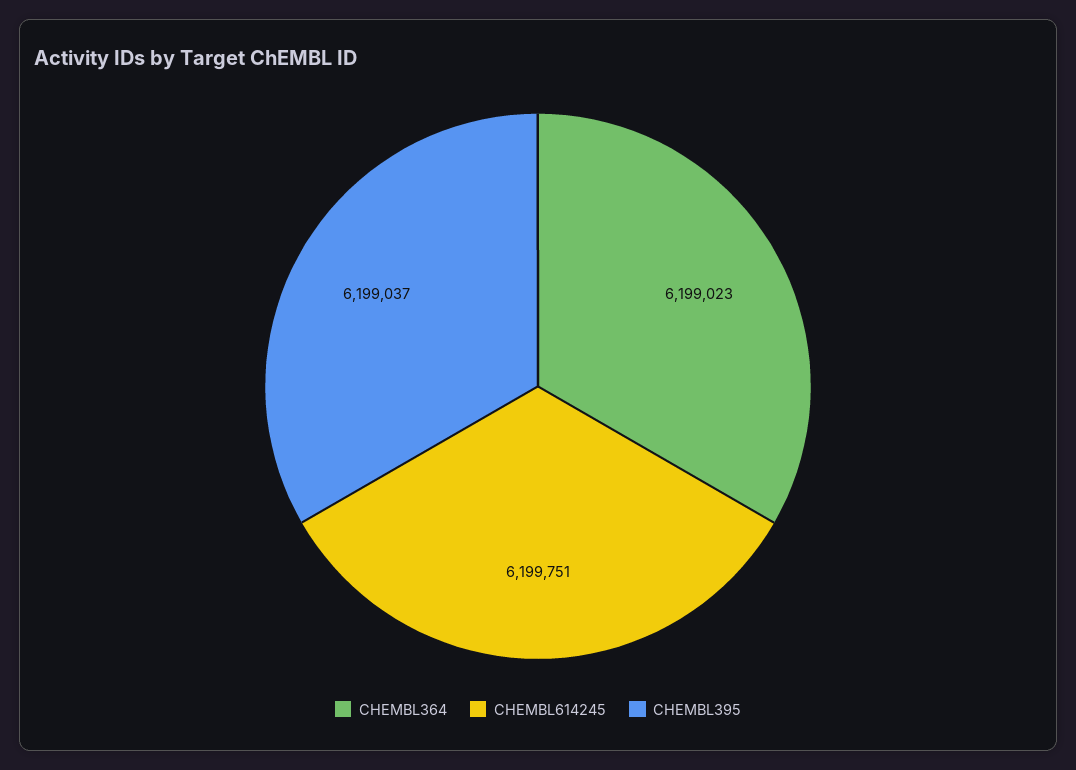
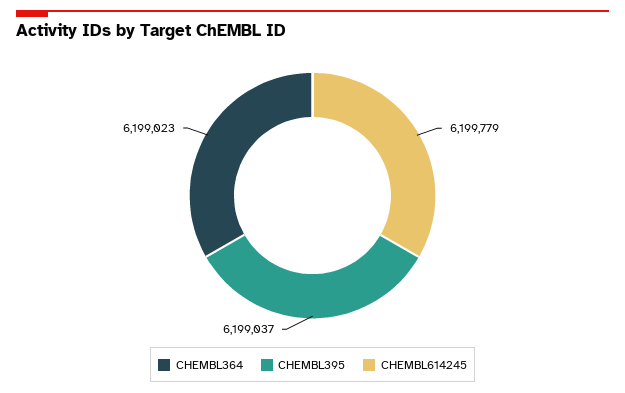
CHEMBL614245: 6199751 -> 6199779

